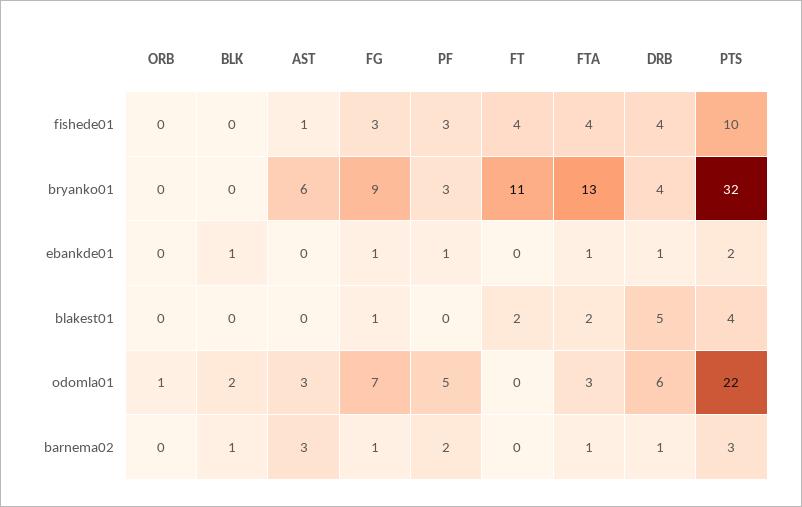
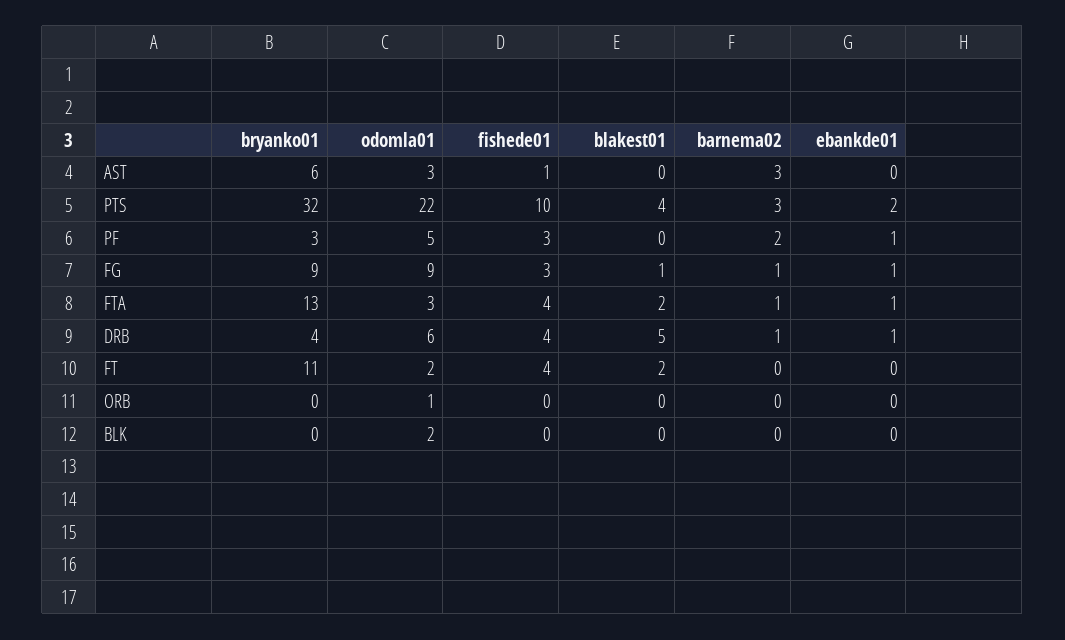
BLK, ebankde01: 1 -> 0
FG, odomla01: 7 -> 9
FT, odomla01: 0 -> 2
BLK, barnema02: 1 -> 0

